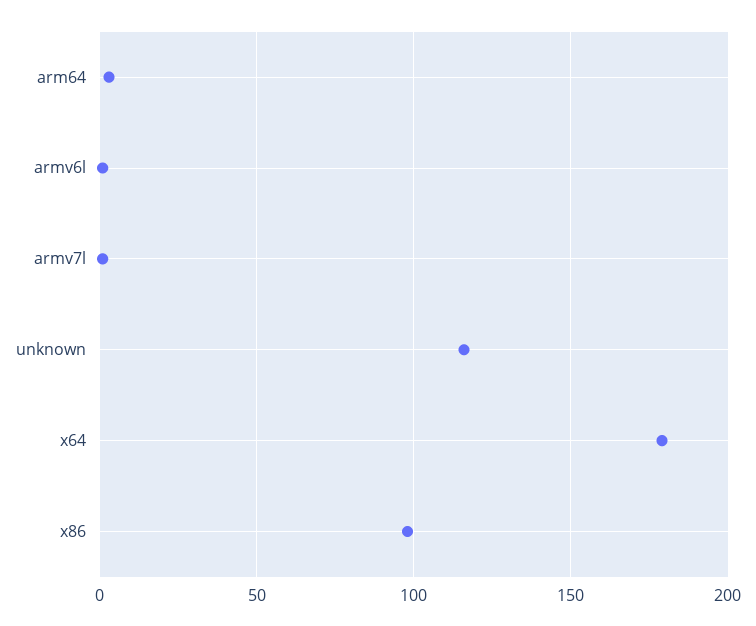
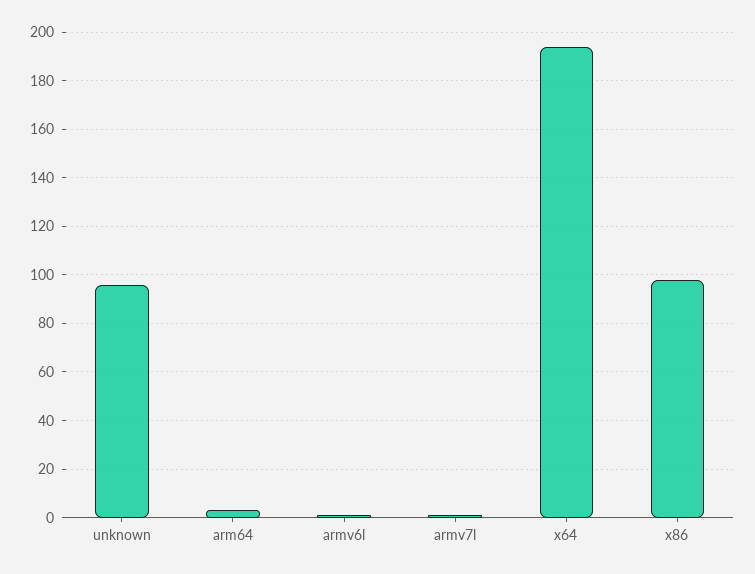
unknown: 115 -> 95
x64: 180 -> 195

